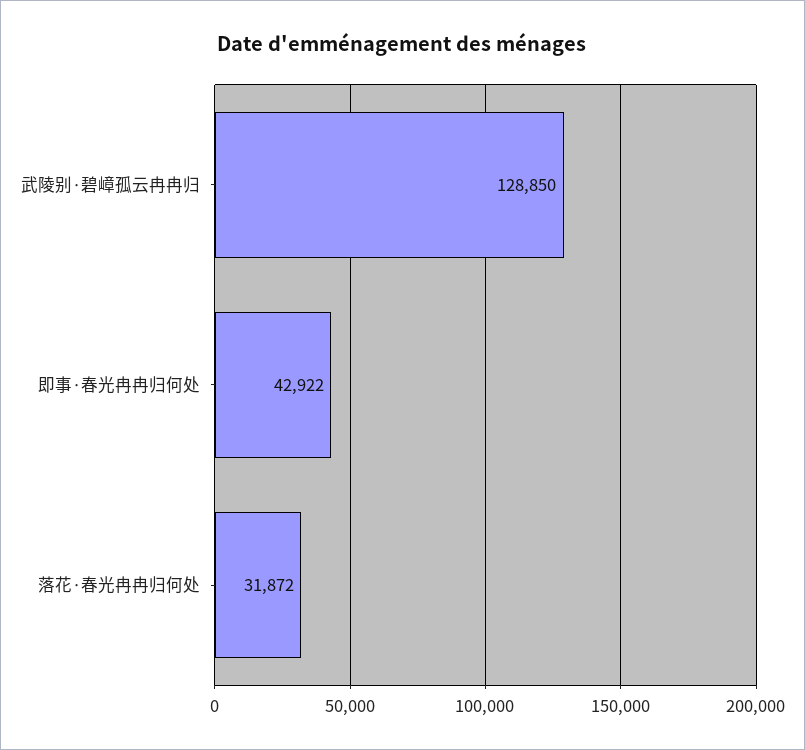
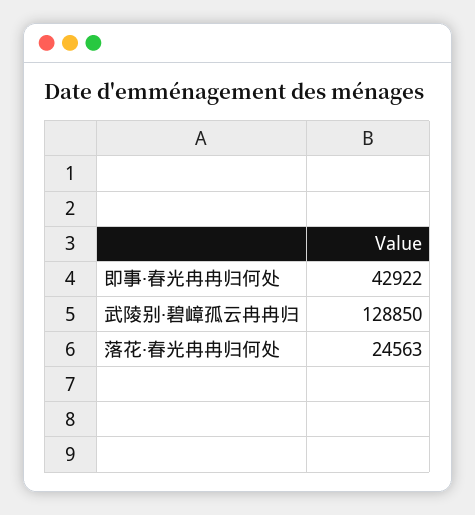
落花·春光冉冉归何处: 31872 -> 24563

